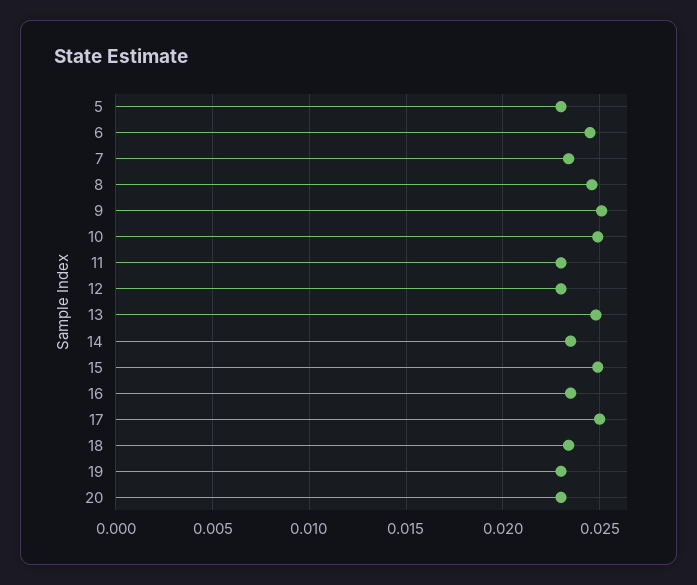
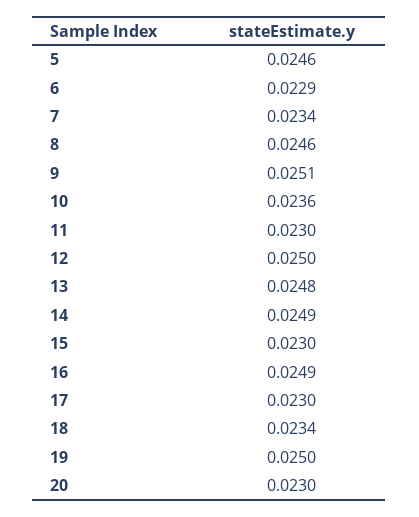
5: 0.023 -> 0.0246
6: 0.0245 -> 0.0229
10: 0.025 -> 0.0236
12: 0.023 -> 0.025
14: 0.0235 -> 0.0249
15: 0.025 -> 0.023
16: 0.0235 -> 0.0249
17: 0.025 -> 0.023
19: 0.023 -> 0.025

